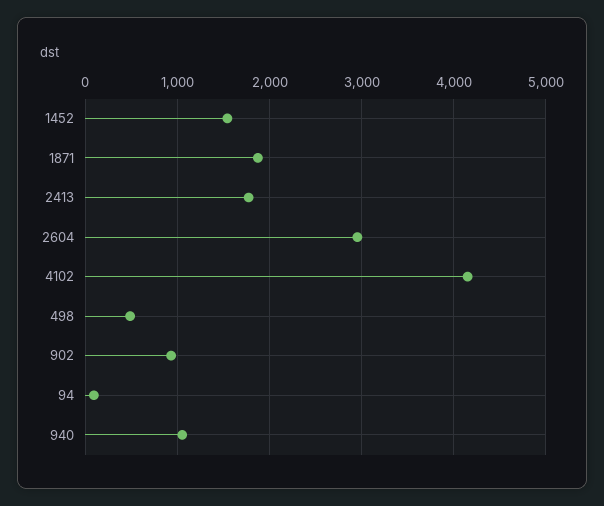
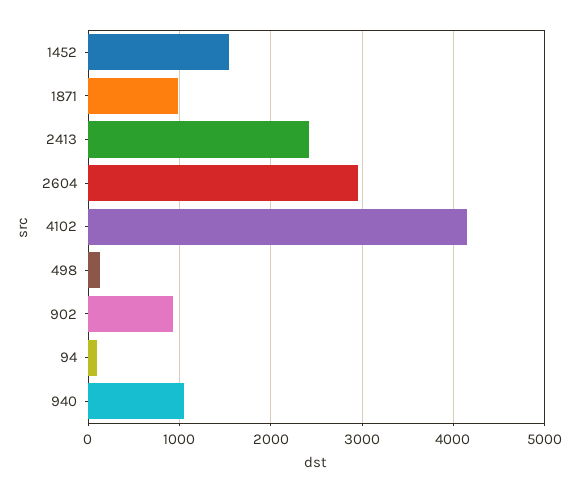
1871: 1900 -> 1000
2413: 1800 -> 2400
498: 500 -> 100

